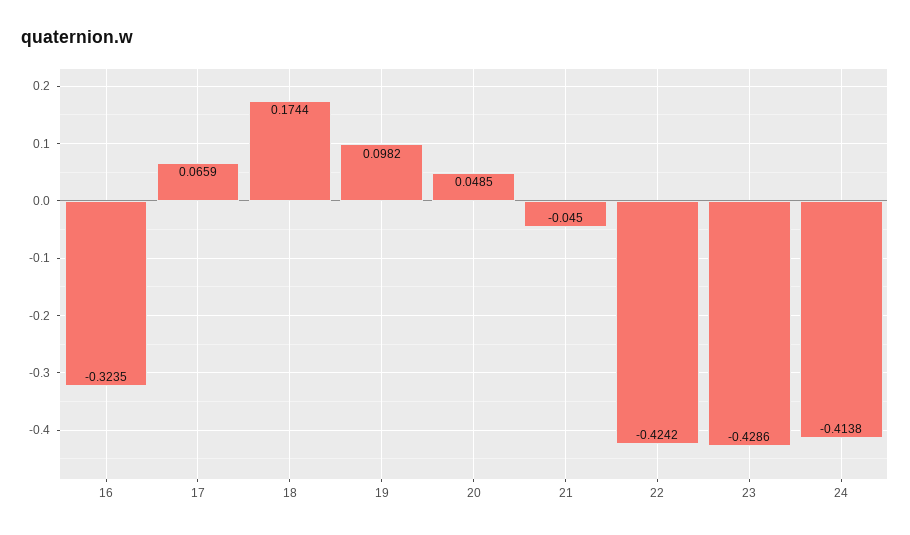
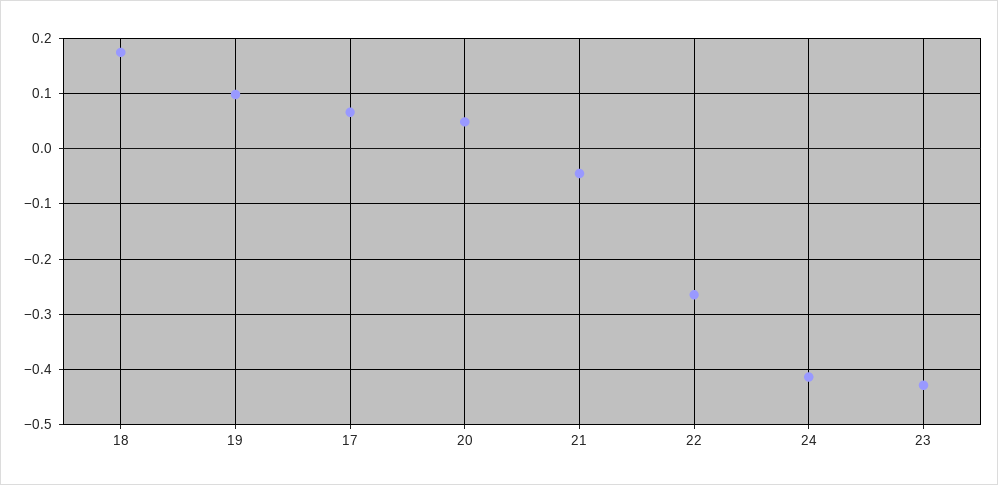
16: -0.3235 -> none
22: -0.4242 -> -0.26

